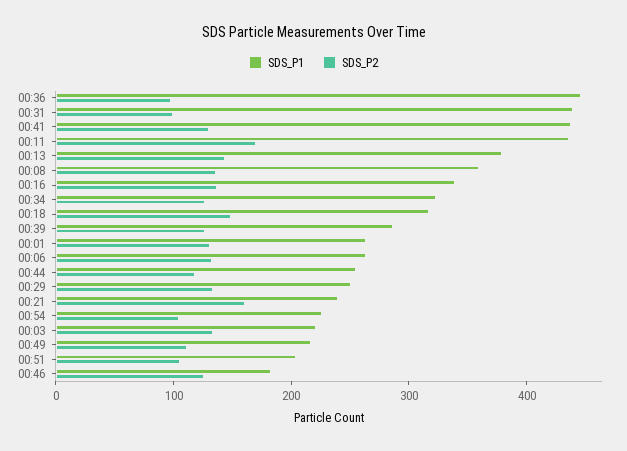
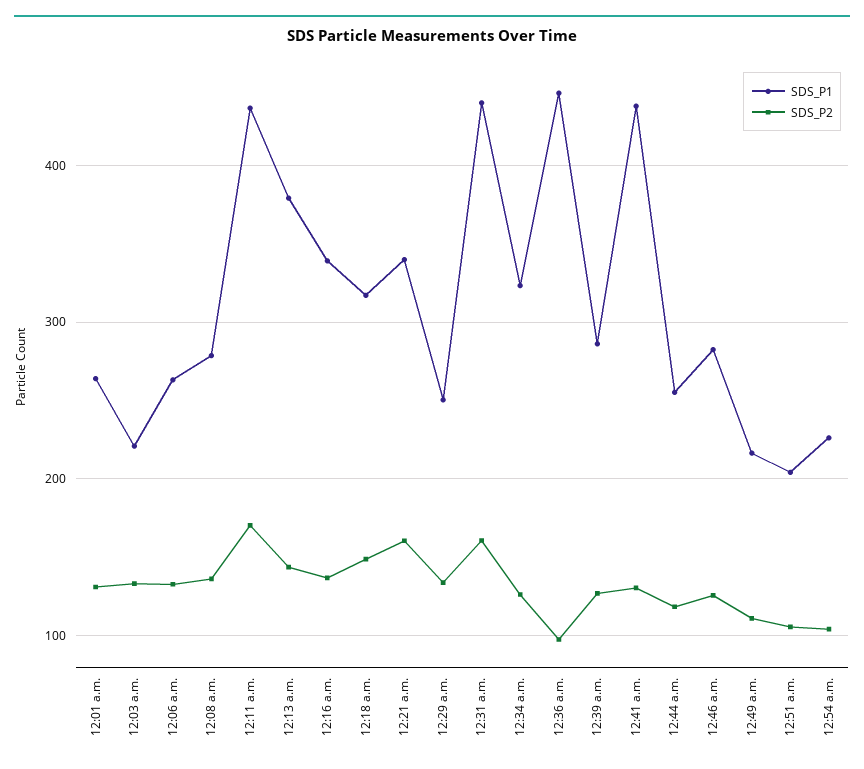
SDS_P2, 00:31: 100 -> 160
SDS_P1, 00:08: 360 -> 280
SDS_P1, 00:21: 240 -> 340
SDS_P1, 00:46: 180 -> 280

